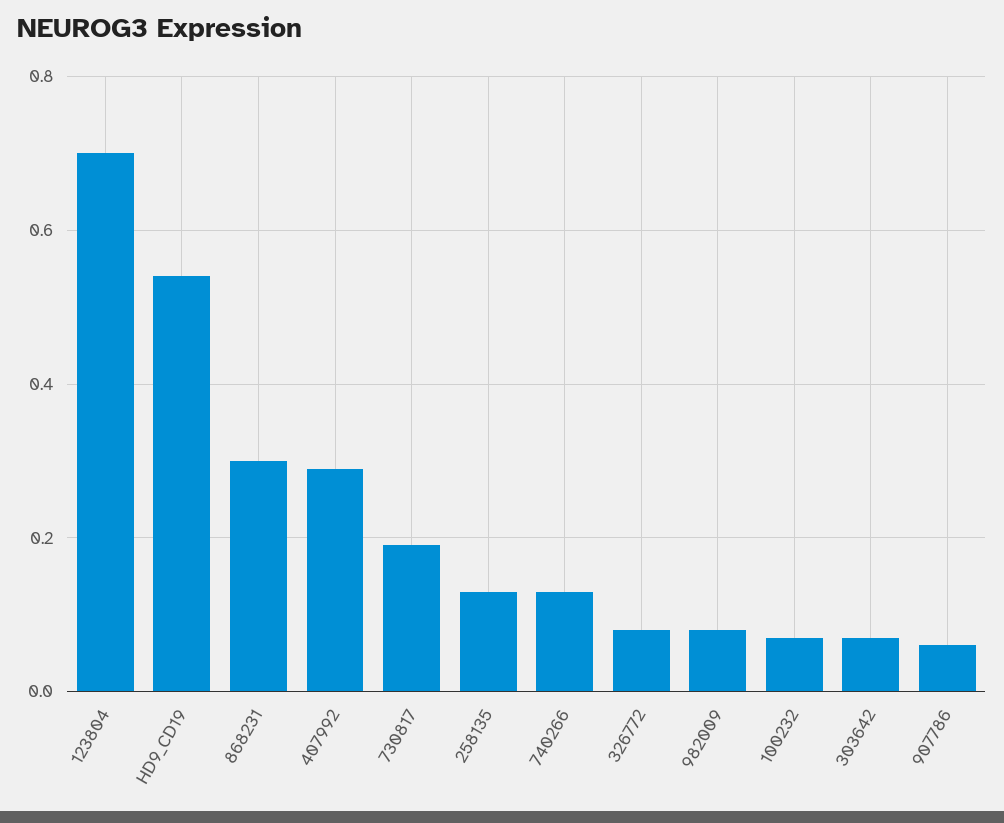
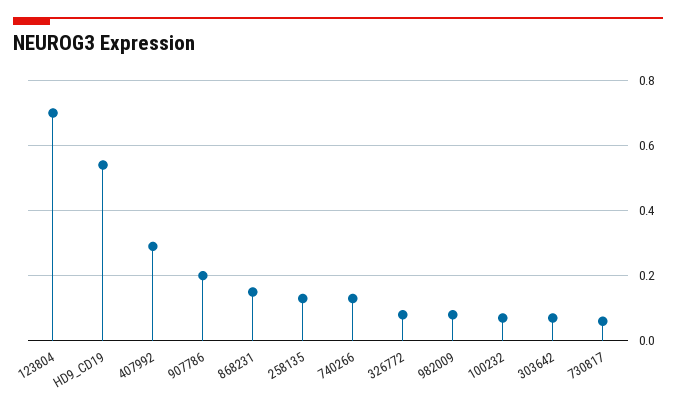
868231: 0.3 -> 0.15
730817: 0.2 -> 0.05
907786: 0.05 -> 0.2

